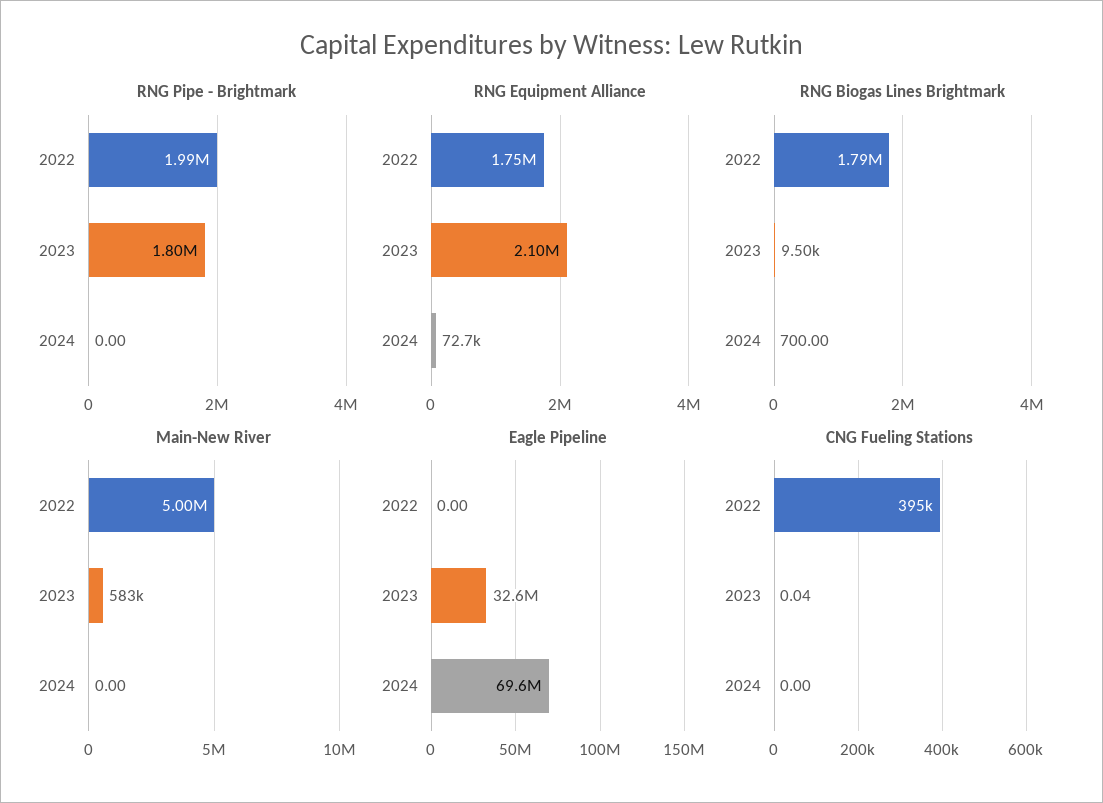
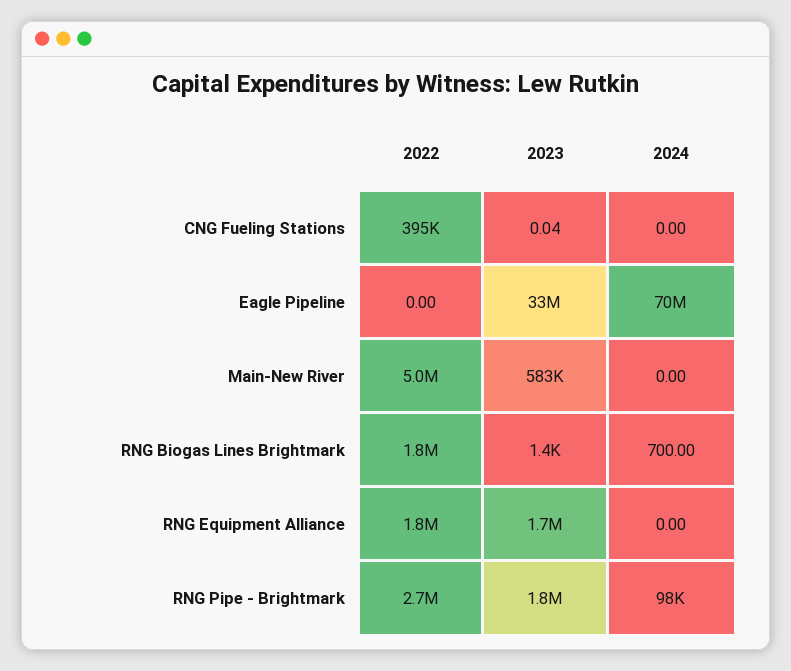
RNG Pipe - Brightmark, 2022: 1990000 -> 2700000
RNG Pipe - Brightmark, 2024: 0 -> 98000
RNG Equipment Alliance, 2023: 2100000 -> 1700000
RNG Equipment Alliance, 2024: 72700 -> 0
RNG Biogas Lines Brightmark, 2023: 9500 -> 1400

